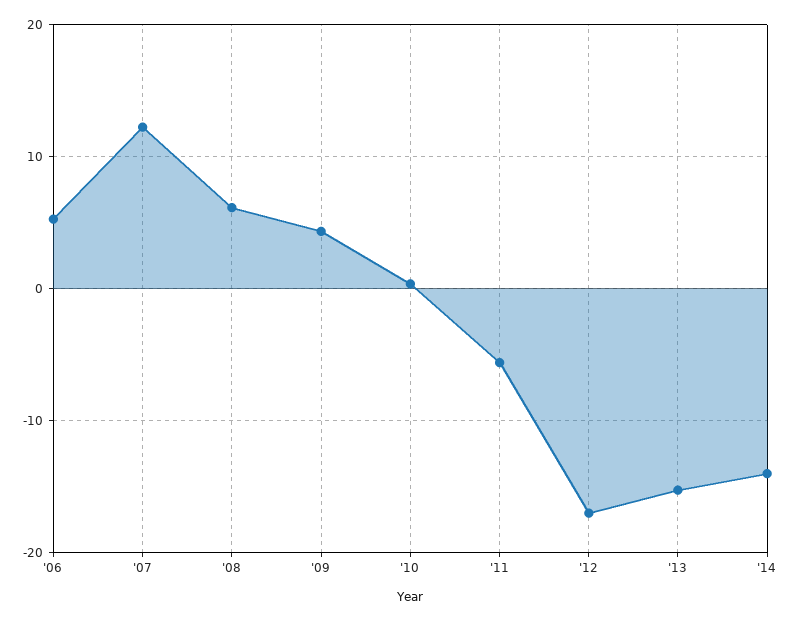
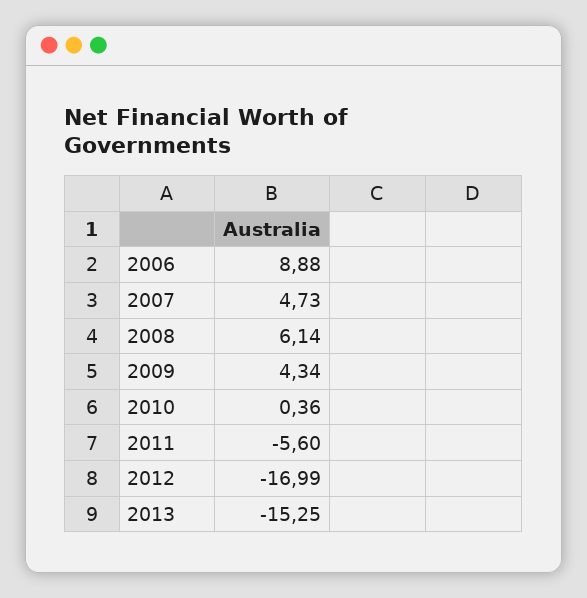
'06: 5 -> 8.88
'07: 12 -> 4.73
'14: -14 -> none

